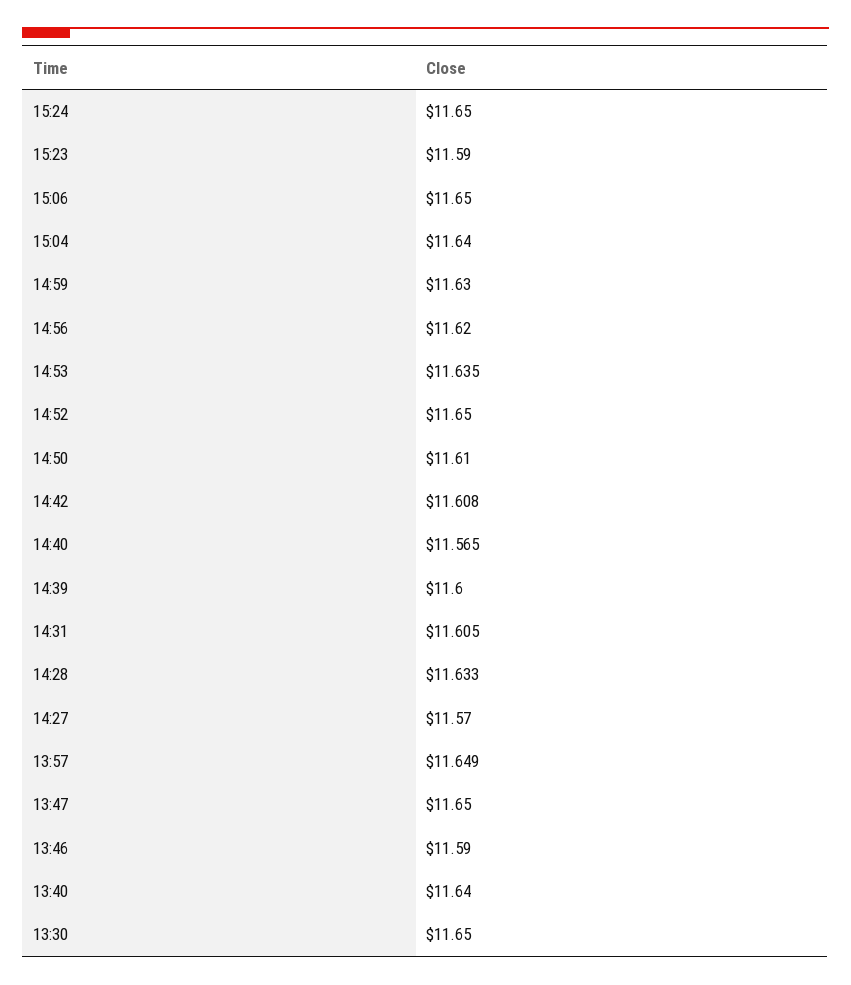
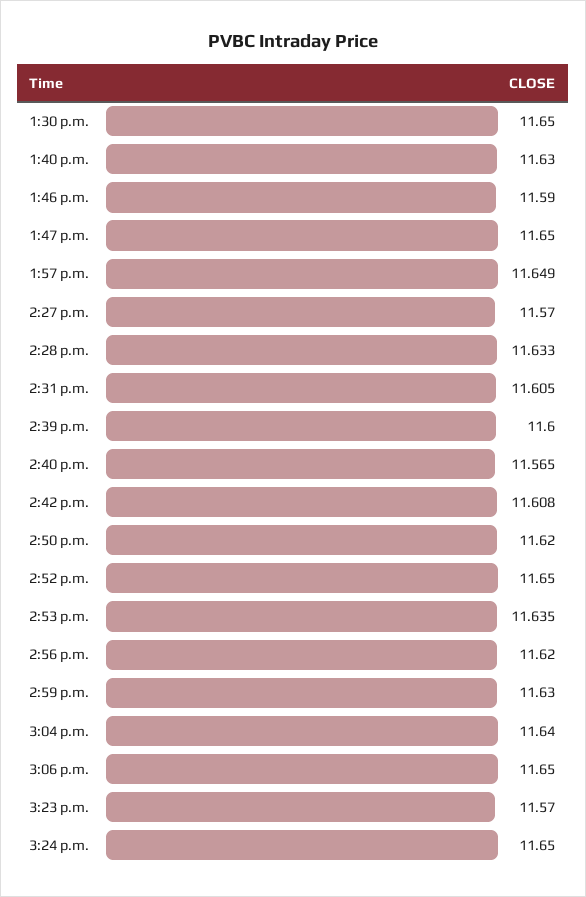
15:23: 11.59 -> 11.57
14:50: 11.61 -> 11.62
13:40: 11.64 -> 11.63

